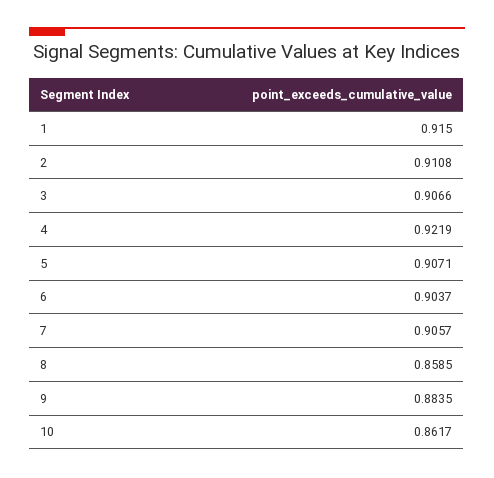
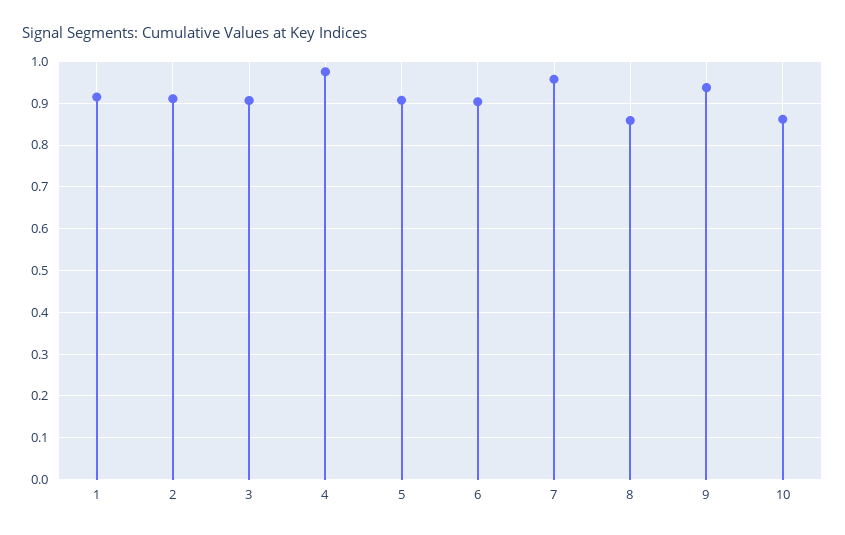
4: 0.9219 -> 0.98
7: 0.9057 -> 0.96
9: 0.8835 -> 0.94

